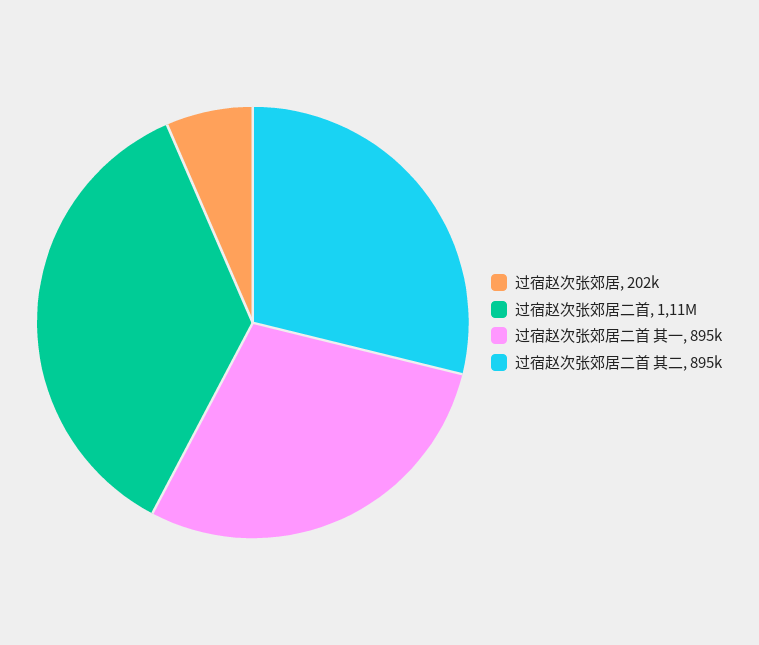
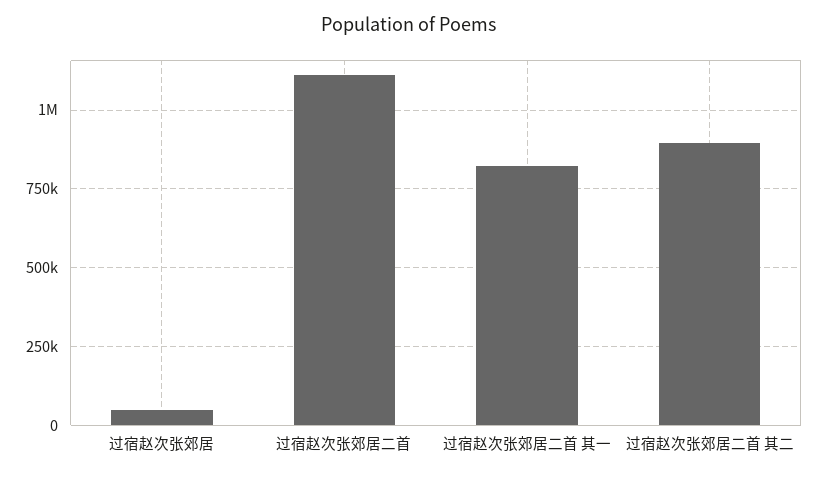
过宿赵次张郊居: 202000 -> 50000
过宿赵次张郊居二首 其一: 895000 -> 825000

